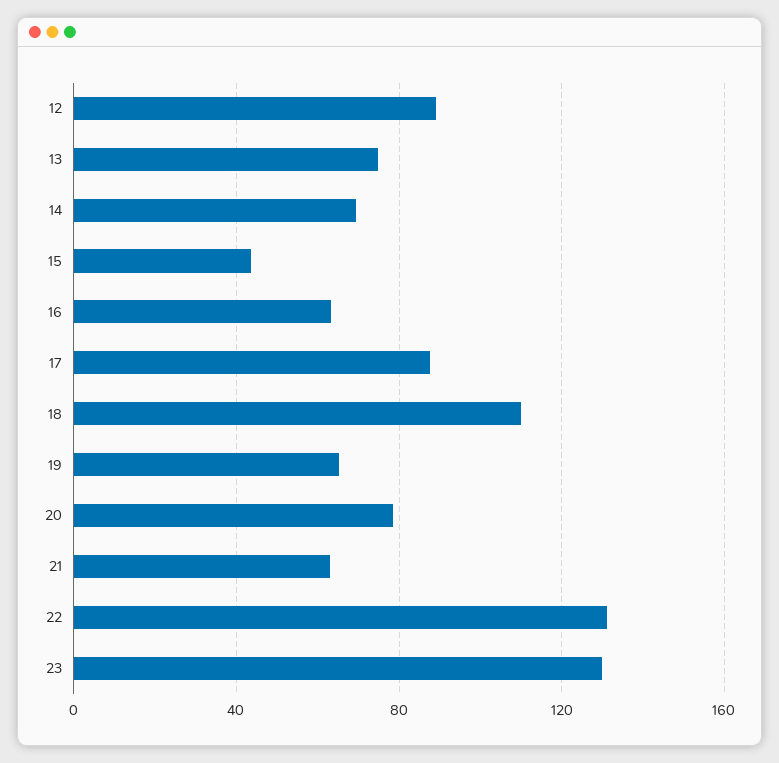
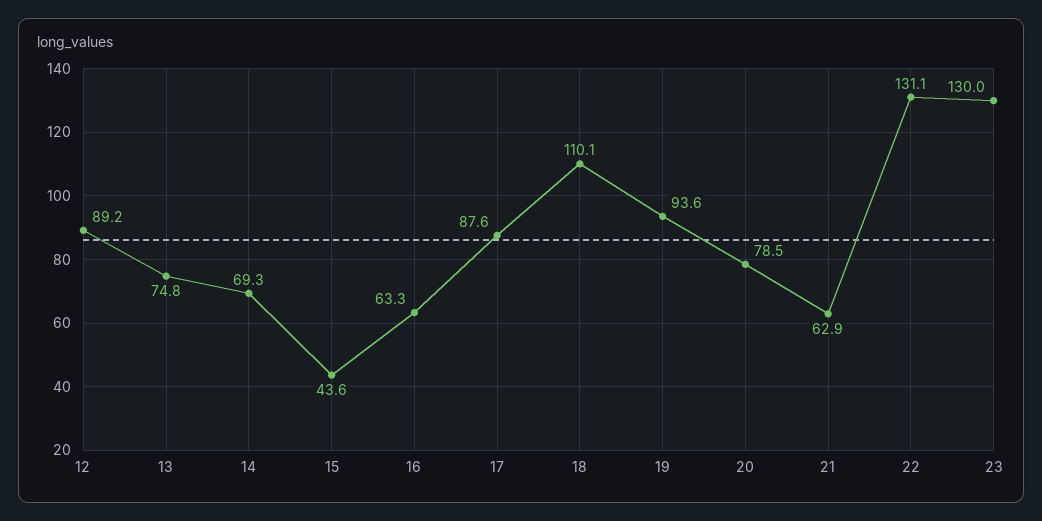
19: 65 -> 93.6

